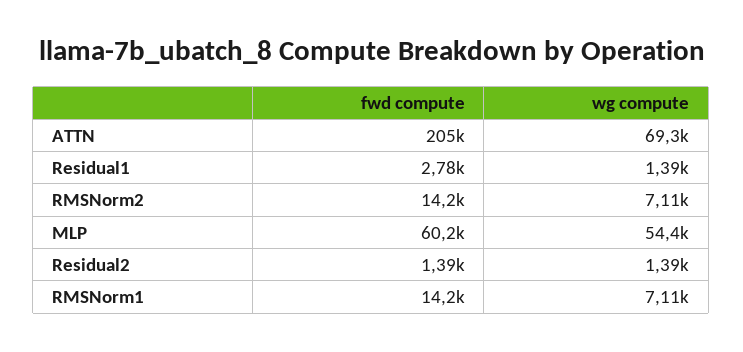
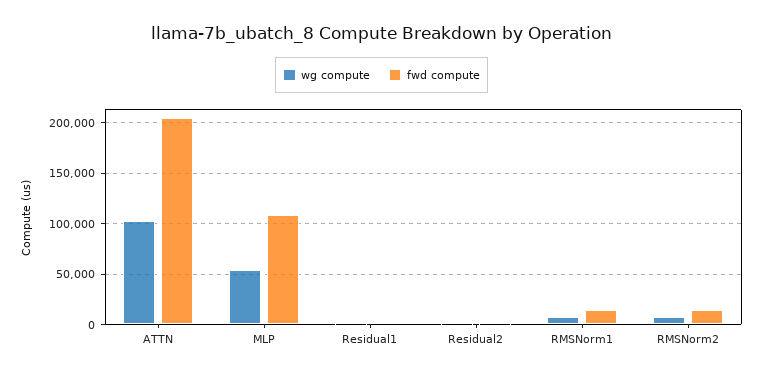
wg compute, ATTN: 69300 -> 100000
fwd compute, MLP: 60200 -> 110000

